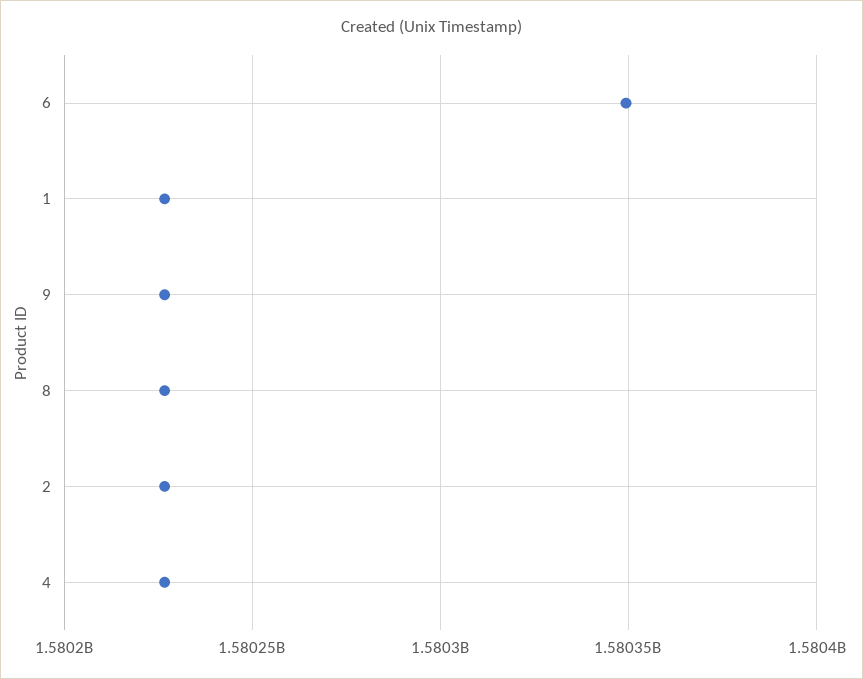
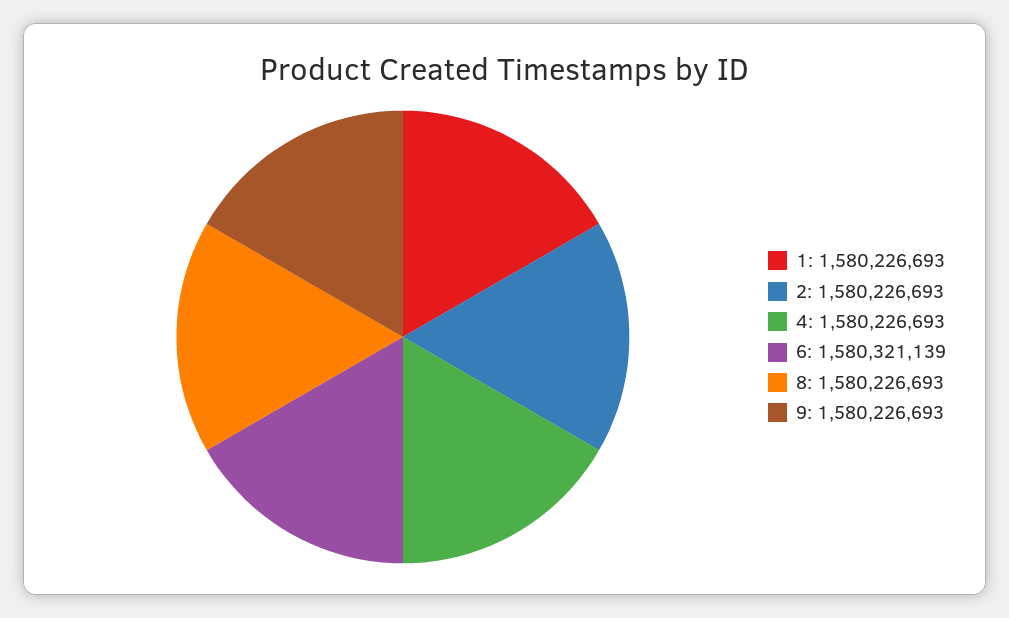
6: 1580350000 -> 1580321139

